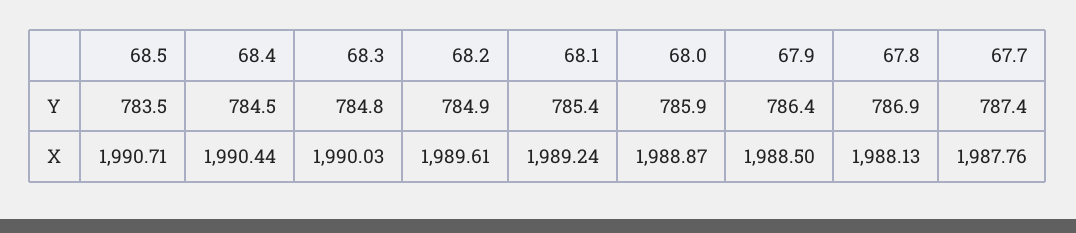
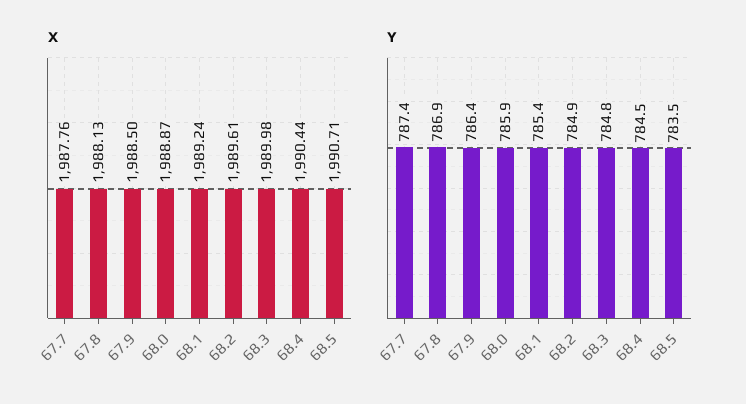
X, 68.3: 1990.03 -> 1989.98

